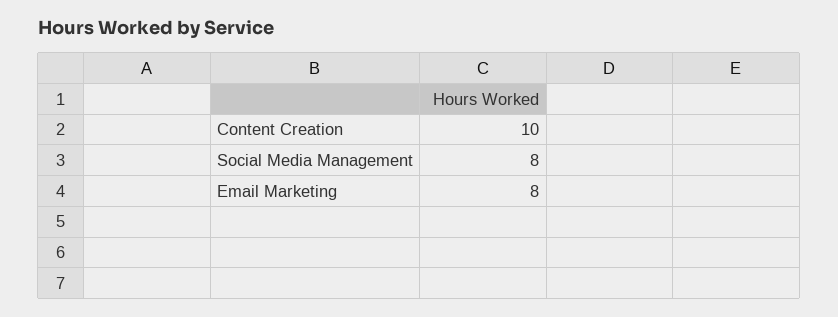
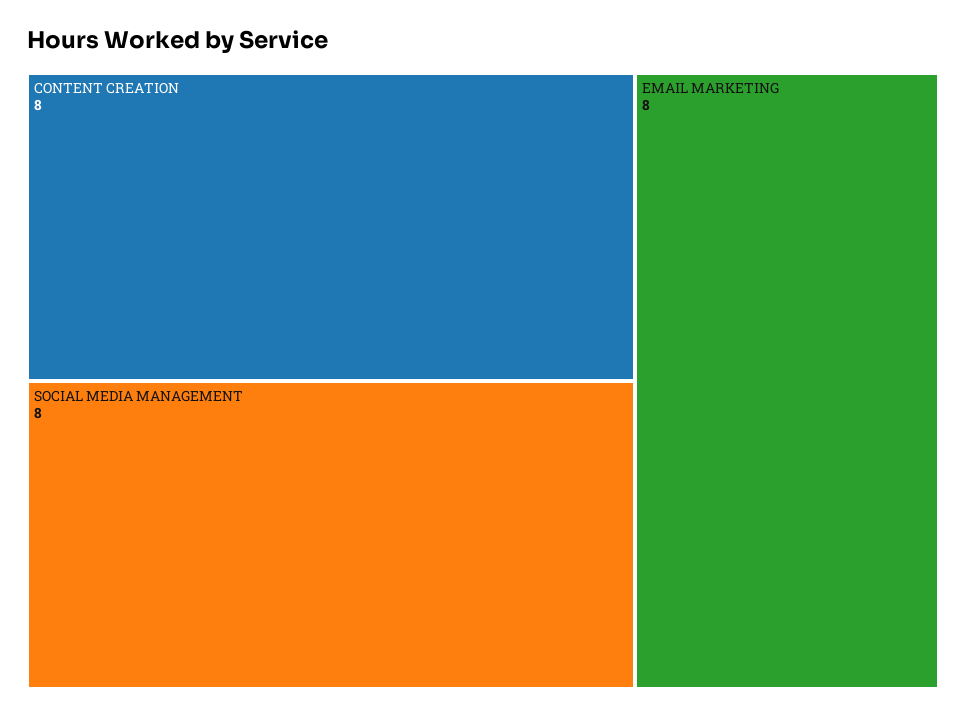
Content Creation: 10 -> 8

